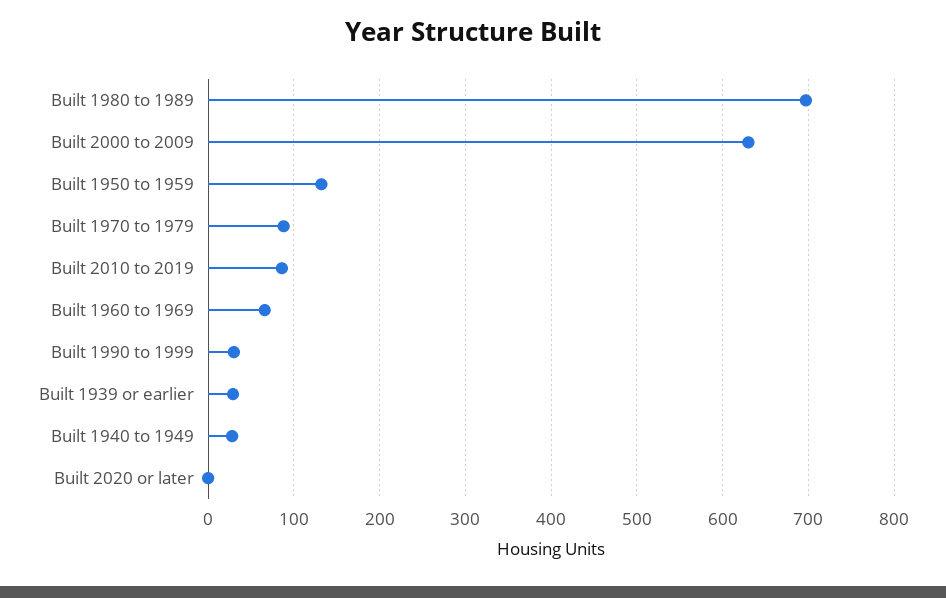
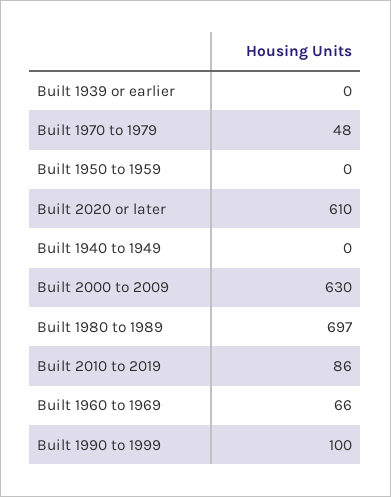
Built 1950 to 1959: 130 -> 0
Built 1970 to 1979: 90 -> 48
Built 1990 to 1999: 30 -> 100
Built 1939 or earlier: 30 -> 0
Built 1940 to 1949: 30 -> 0
Built 2020 or later: 0 -> 610

